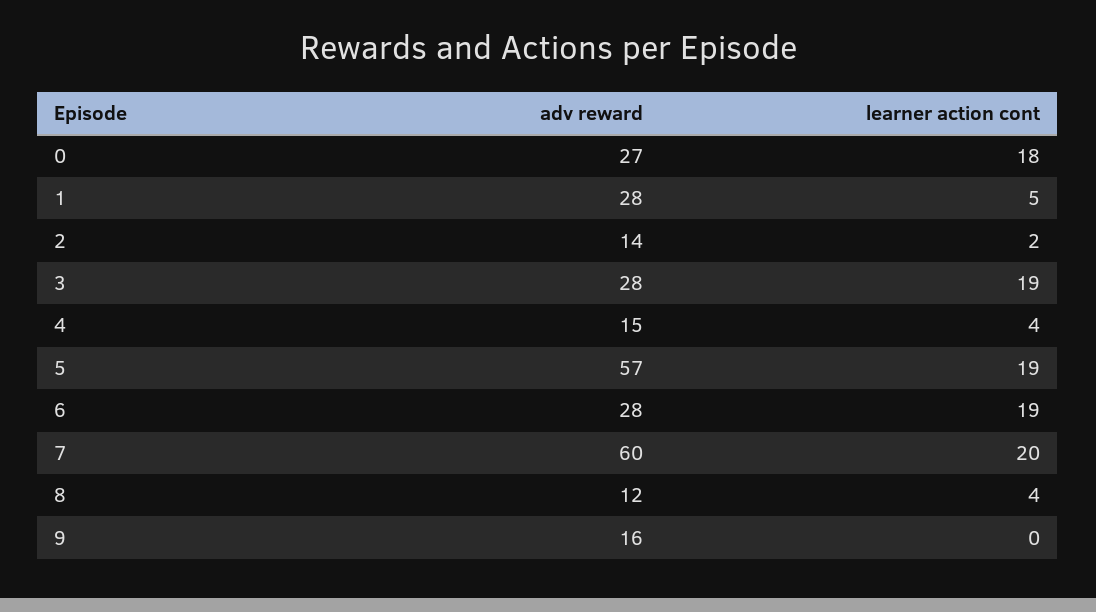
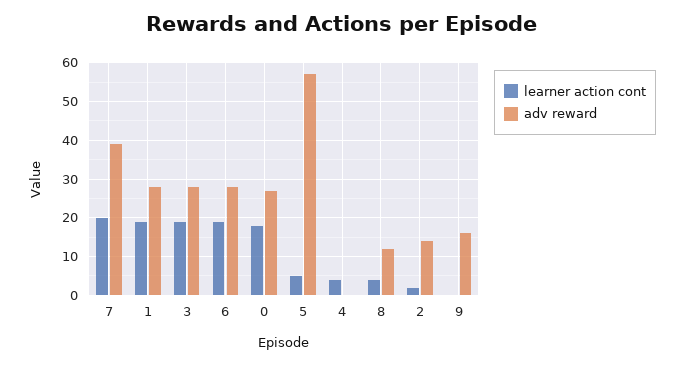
learner action cont, 1: 5 -> 20
adv reward, 4: 15 -> 0
learner action cont, 5: 19 -> 5
adv reward, 7: 60 -> 40

